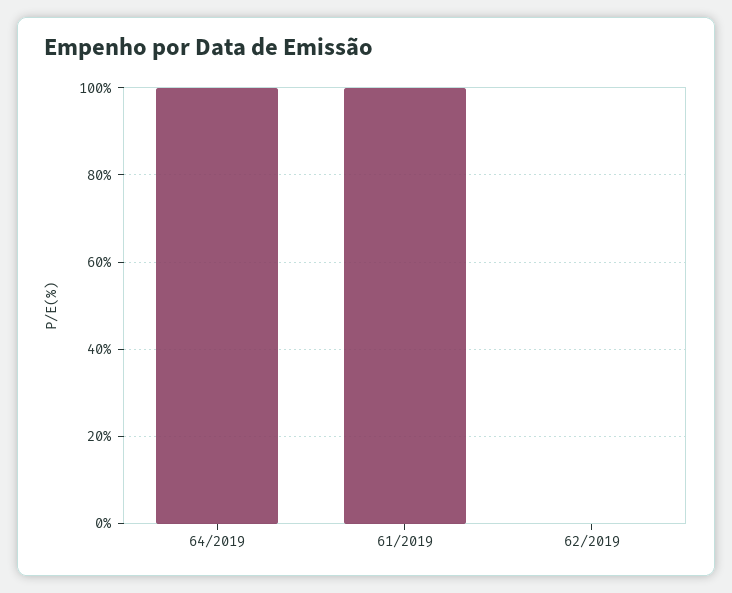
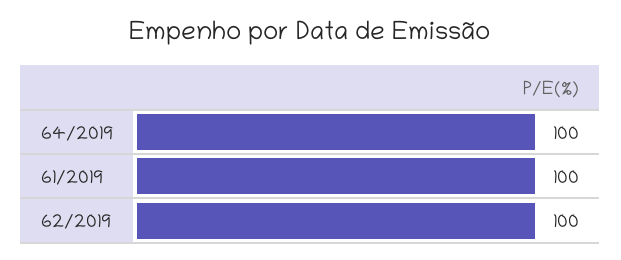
62/2019: 0 -> 100

